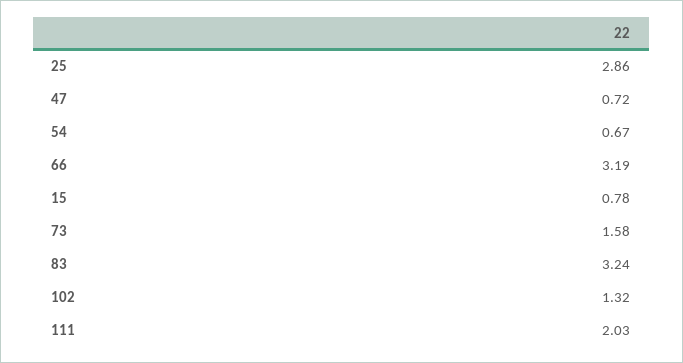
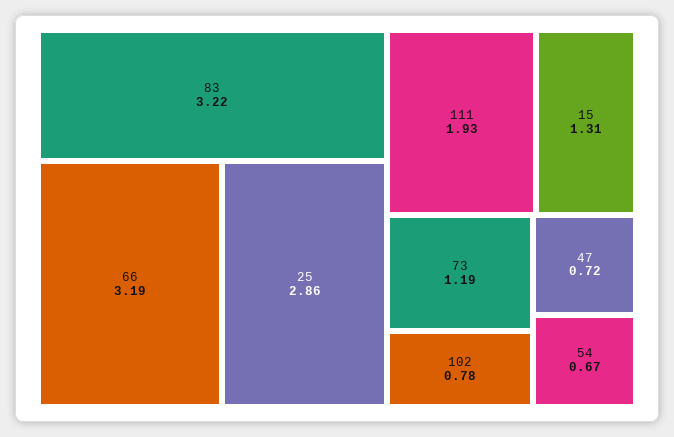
15: 0.78 -> 1.31
73: 1.58 -> 1.19
83: 3.24 -> 3.22
102: 1.32 -> 0.78
111: 2.03 -> 1.93

